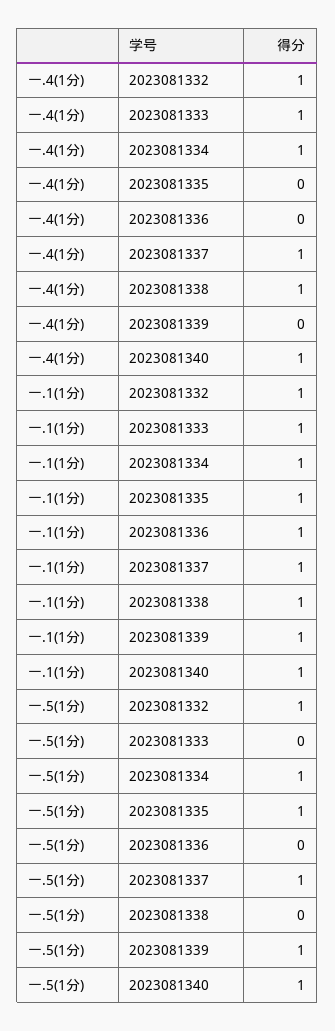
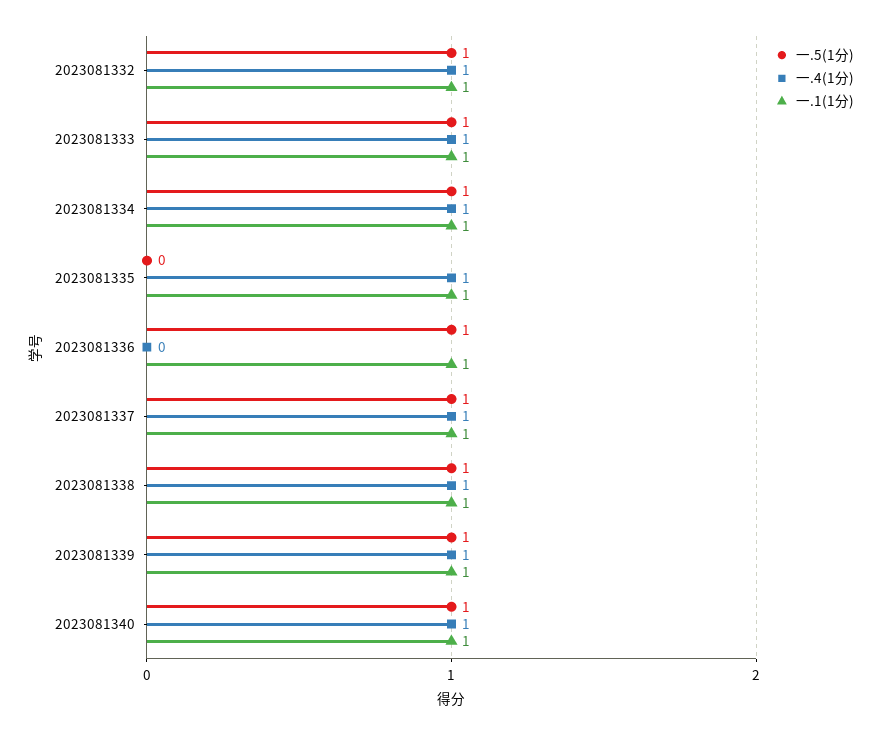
一.4(1分), 2023081335: 0 -> 1
一.4(1分), 2023081339: 0 -> 1
一.5(1分), 2023081333: 0 -> 1
一.5(1分), 2023081335: 1 -> 0
一.5(1分), 2023081336: 0 -> 1
一.5(1分), 2023081338: 0 -> 1

